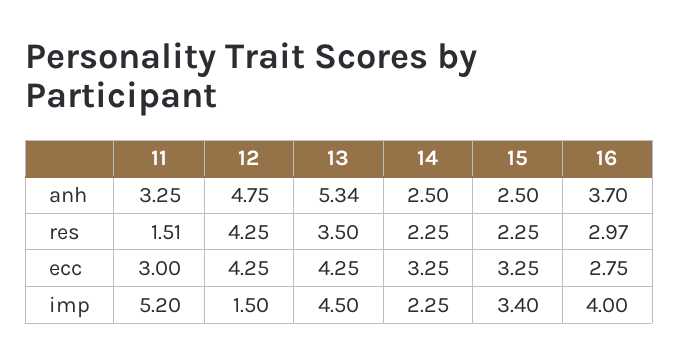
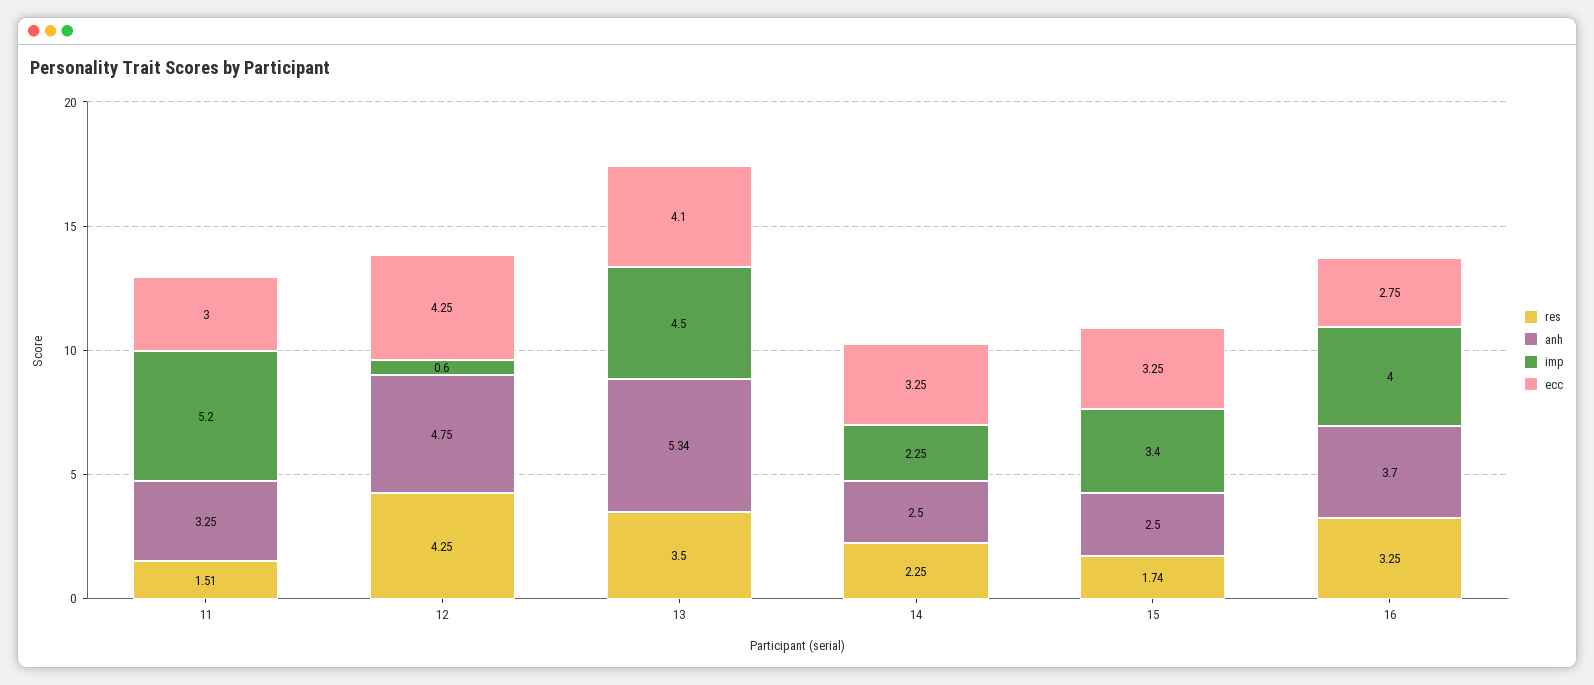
res, 15: 2.25 -> 1.74
res, 16: 2.97 -> 3.25
ecc, 13: 4.25 -> 4.1
imp, 12: 1.5 -> 0.6

